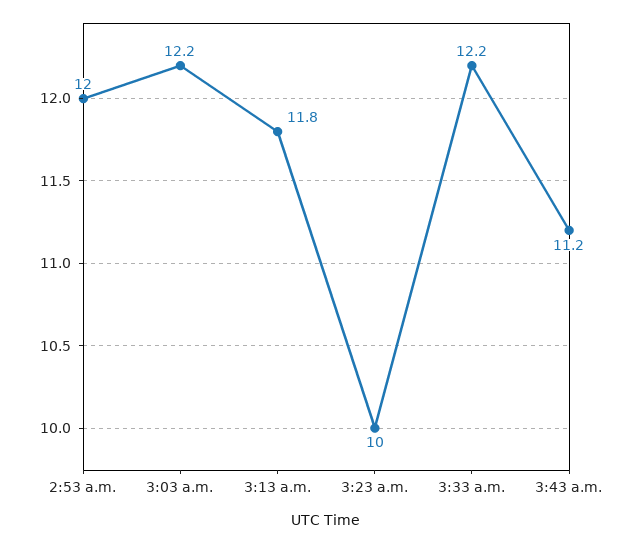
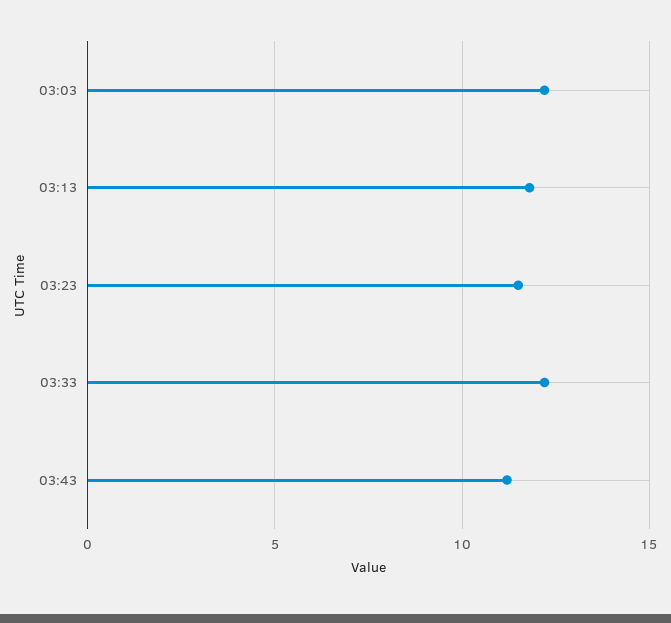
2:53 a.m.: 12 -> none
3:23 a.m.: 10 -> 11.5

